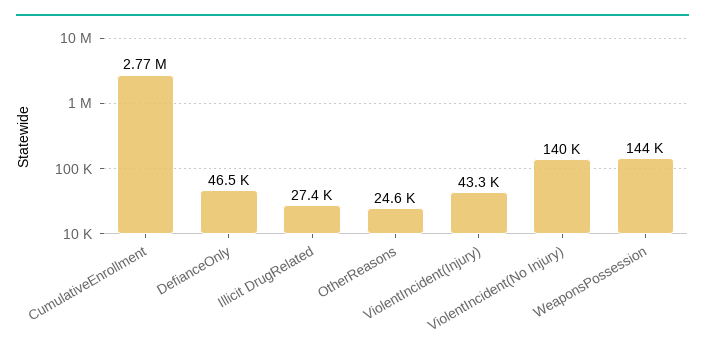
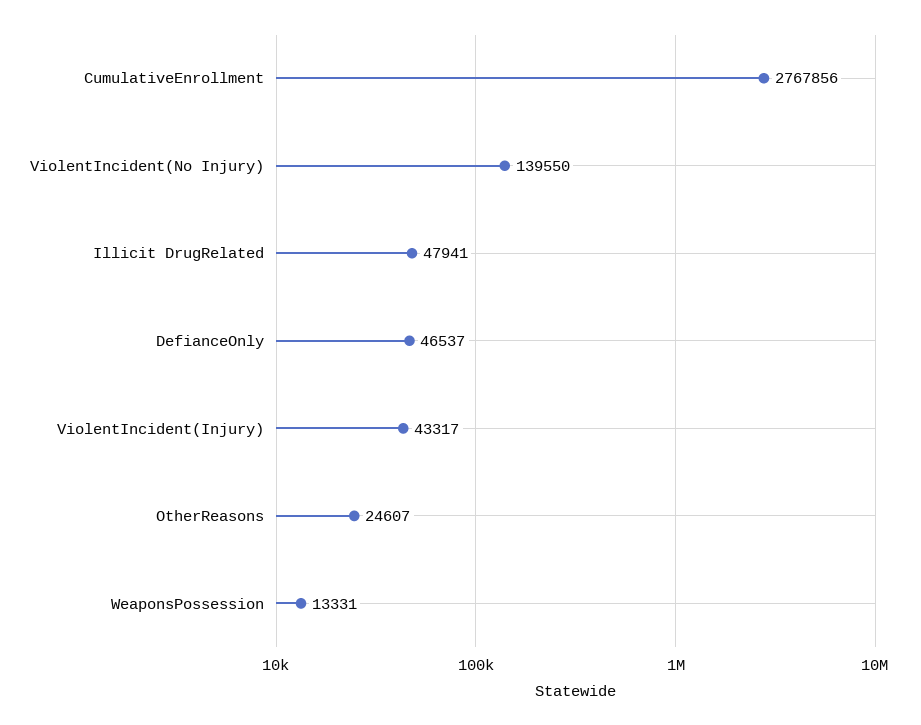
Illicit DrugRelated: 27400 -> 47941
WeaponsPossession: 144000 -> 13331

